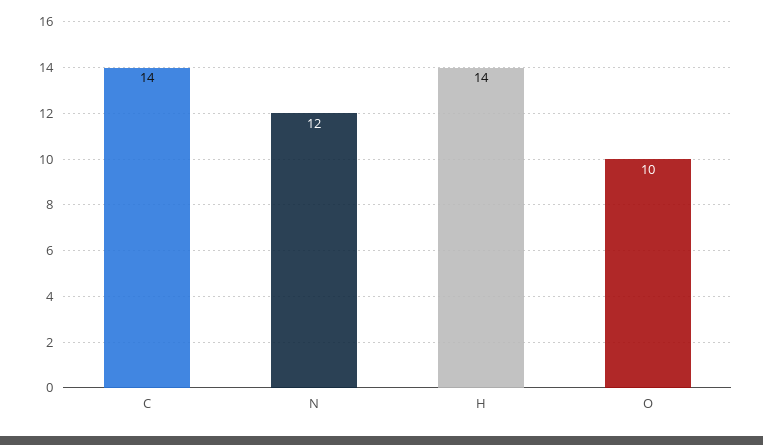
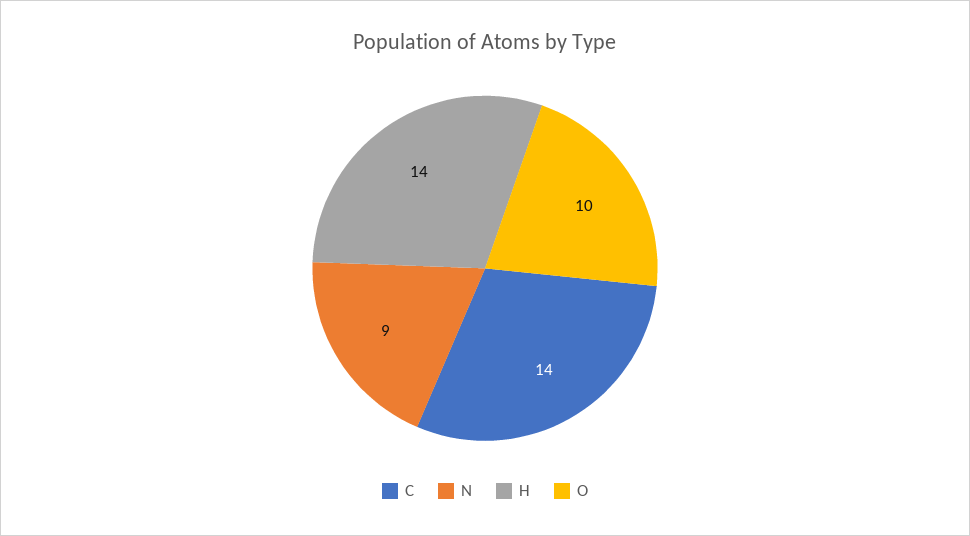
N: 12 -> 9

